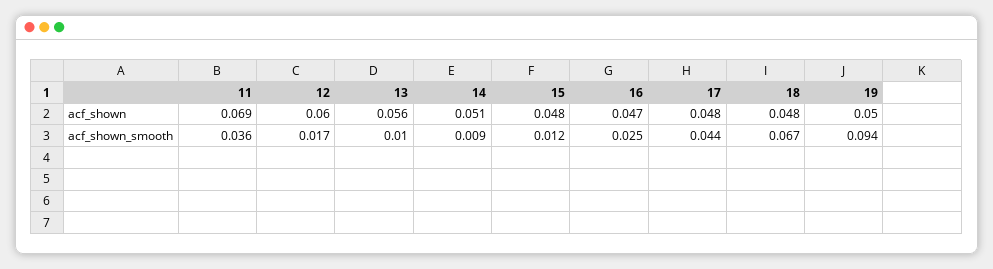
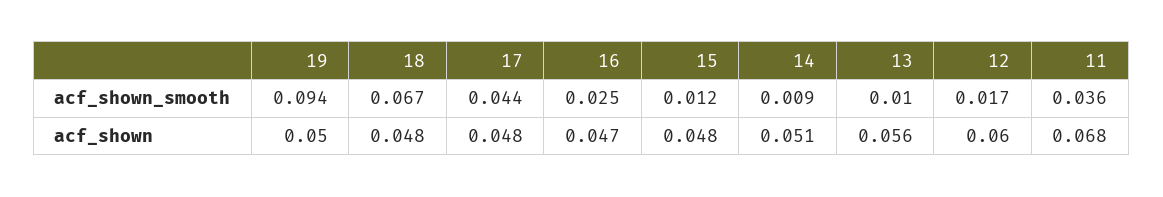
11, acf_shown: 0.069 -> 0.068

